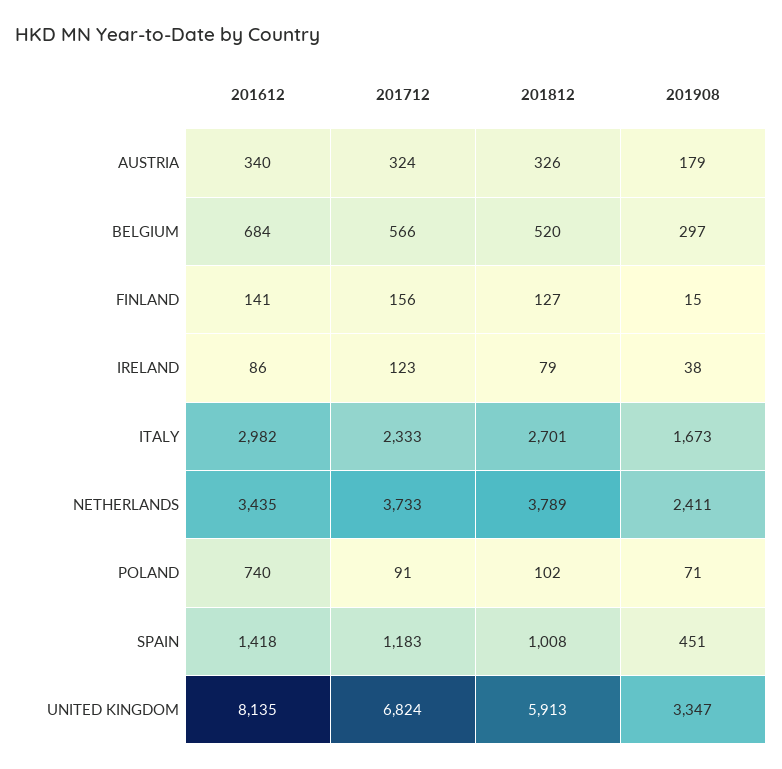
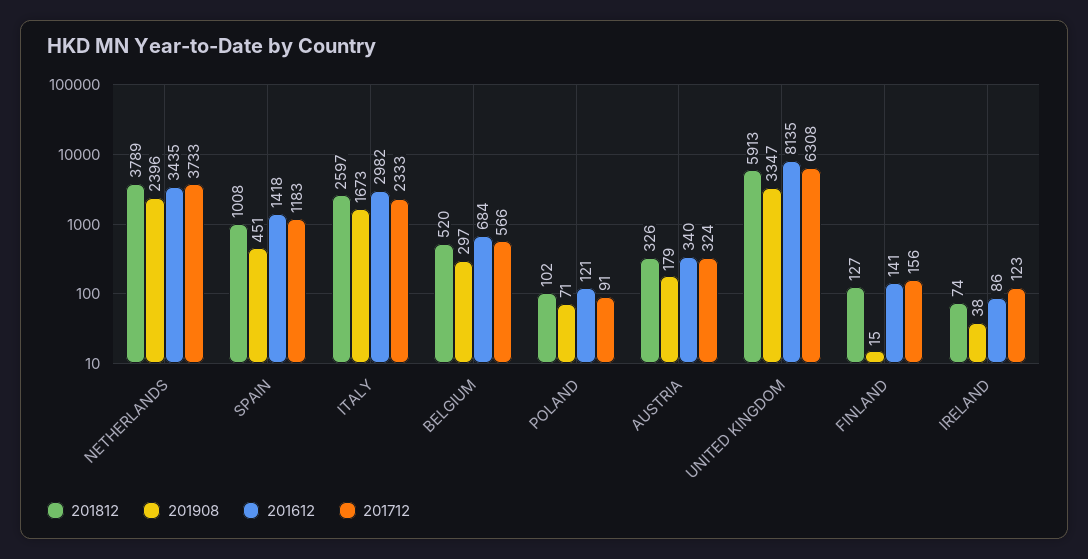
201812, IRELAND: 79 -> 74
201812, ITALY: 2701 -> 2597
201908, NETHERLANDS: 2411 -> 2396
201612, POLAND: 740 -> 121
201712, UNITED KINGDOM: 6824 -> 6308

